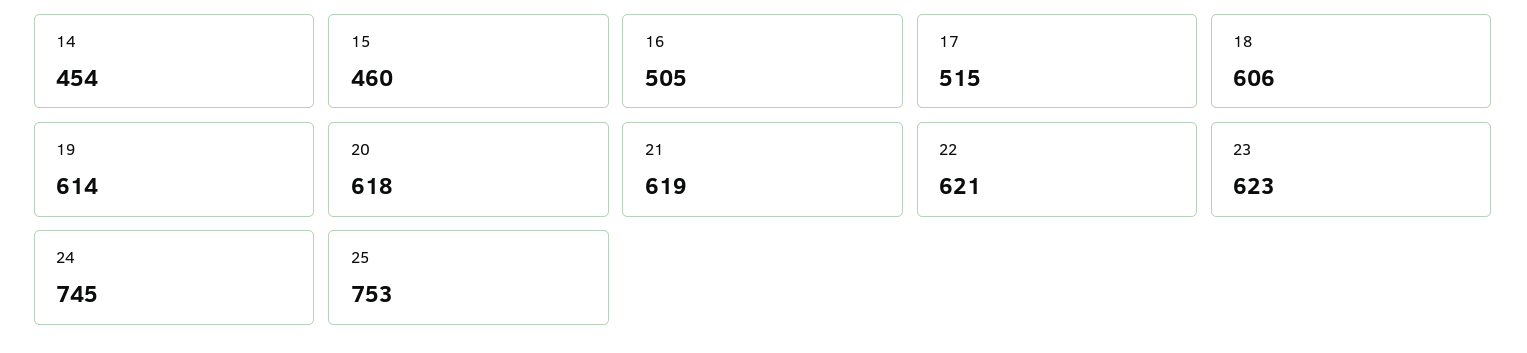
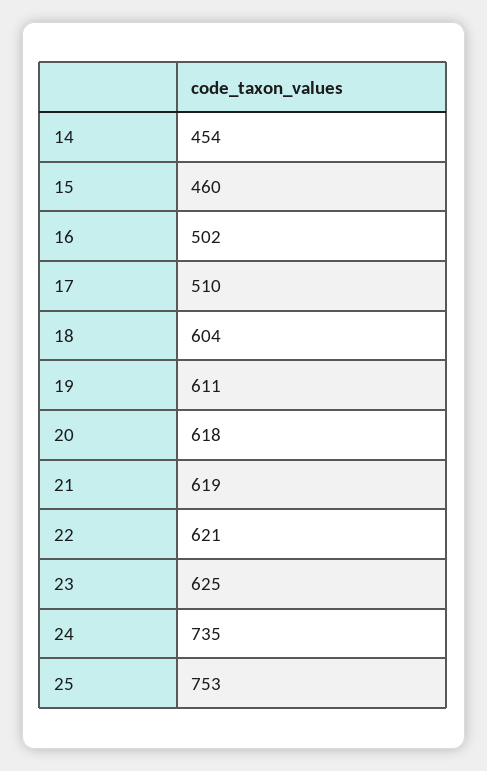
16: 505 -> 502
17: 515 -> 510
18: 606 -> 604
19: 614 -> 611
23: 623 -> 625
24: 745 -> 735

